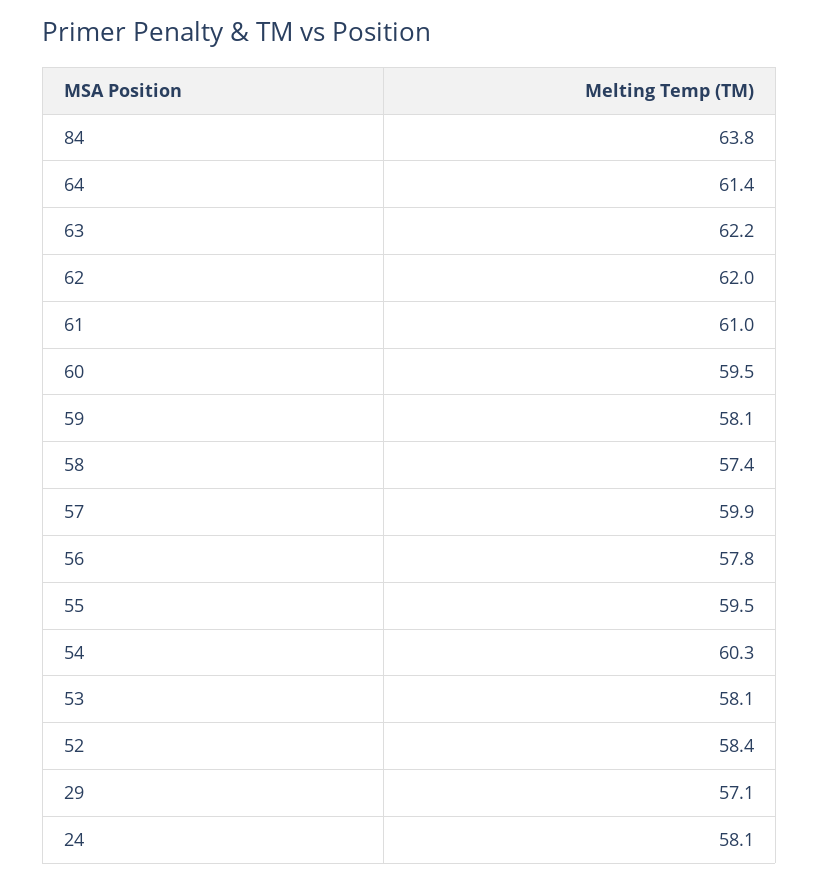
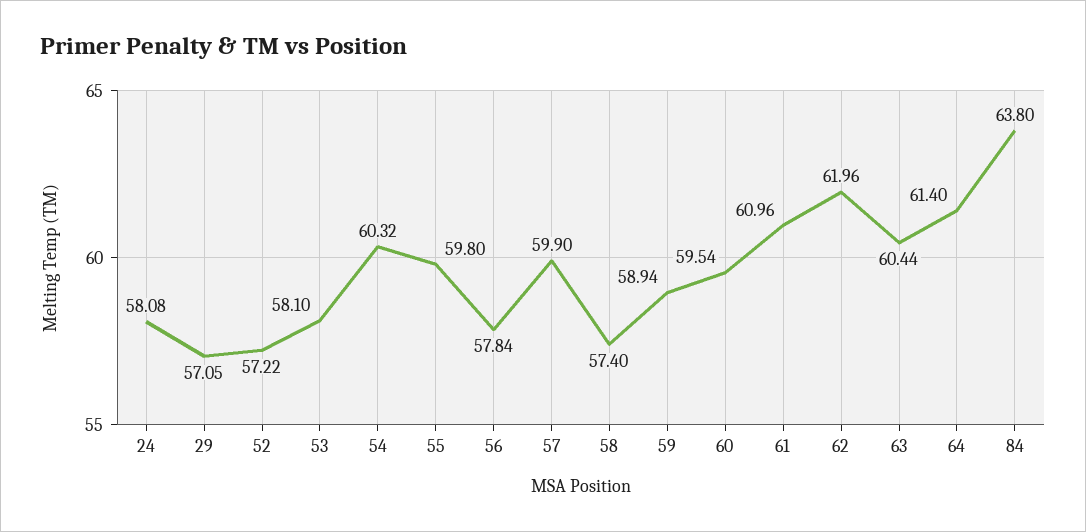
63: 62.2 -> 60.44
59: 58.1 -> 58.94
55: 59.5 -> 59.8
52: 58.4 -> 57.22

